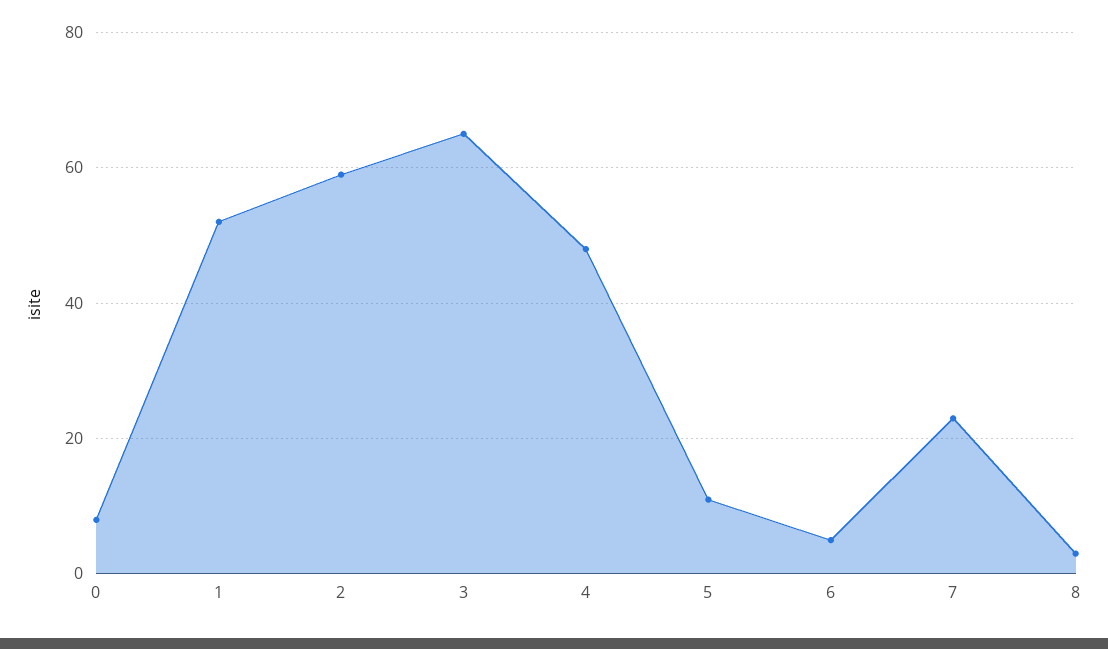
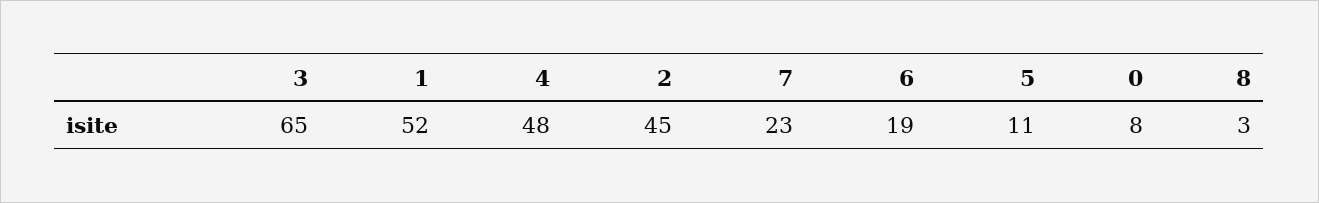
2: 60 -> 45
6: 5 -> 19

